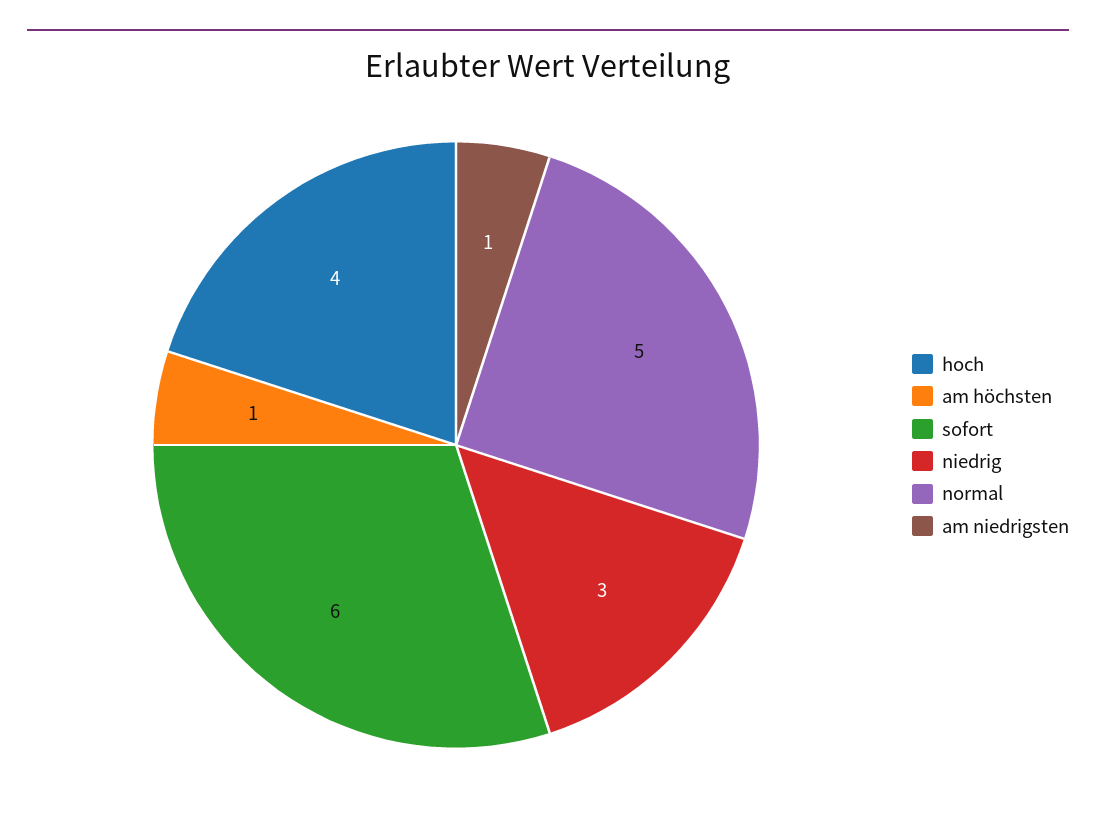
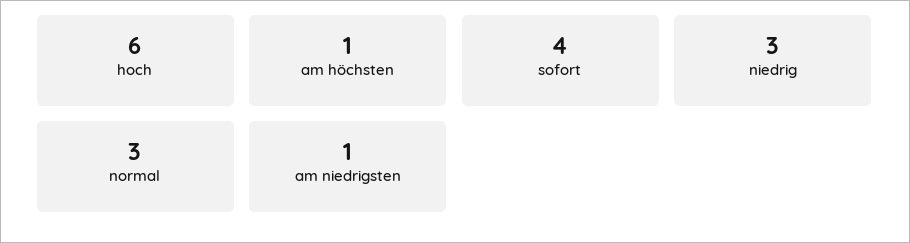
hoch: 4 -> 6
sofort: 6 -> 4
normal: 5 -> 3

